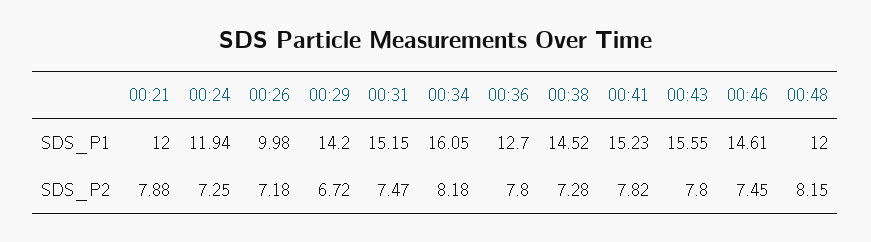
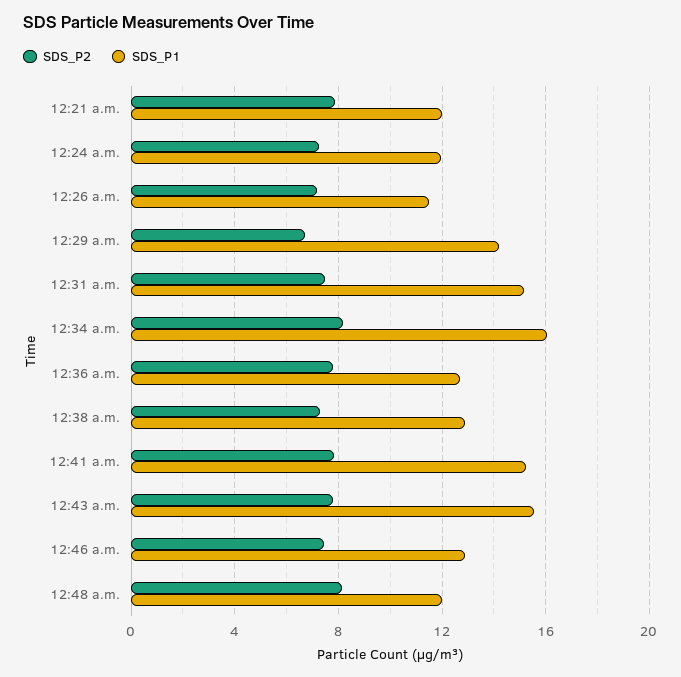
SDS_P1, 00:26: 9.98 -> 11.5
SDS_P1, 00:38: 14.52 -> 13
SDS_P1, 00:46: 14.61 -> 13

